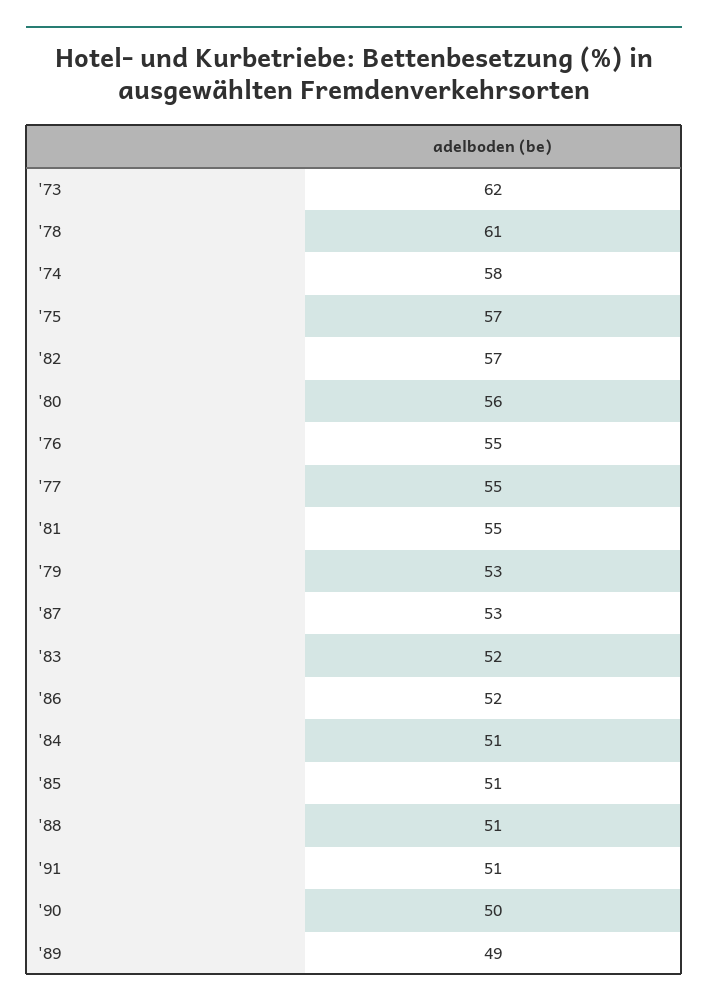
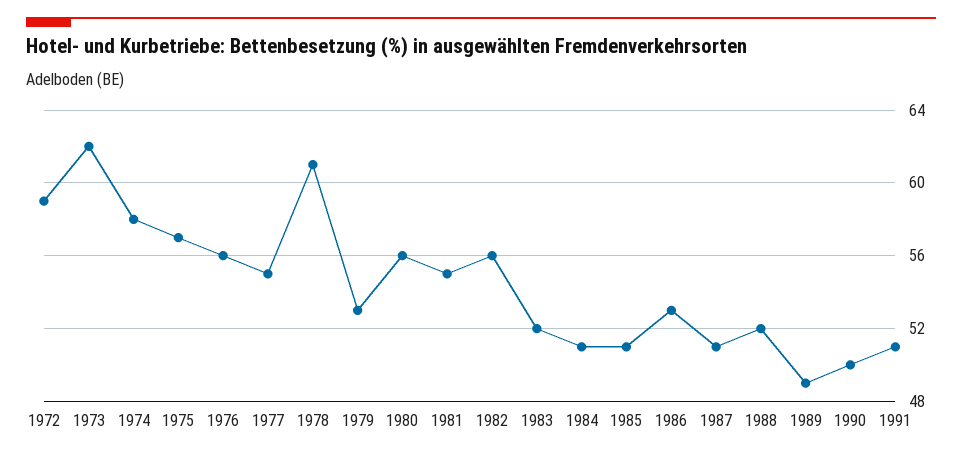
'82: 57 -> 56
'76: 55 -> 56
'87: 53 -> 51
'86: 52 -> 53
'88: 51 -> 52
1972: none -> 59

